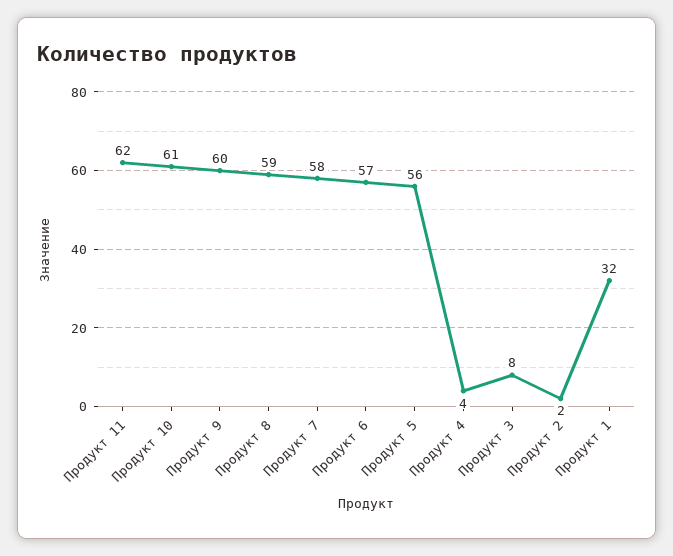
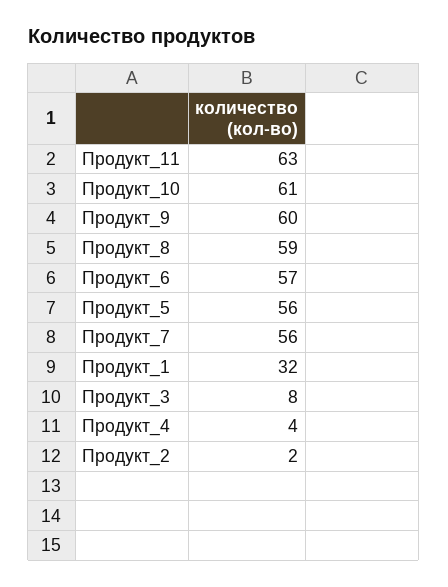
Продукт 11: 62 -> 63
Продукт 7: 58 -> 56

